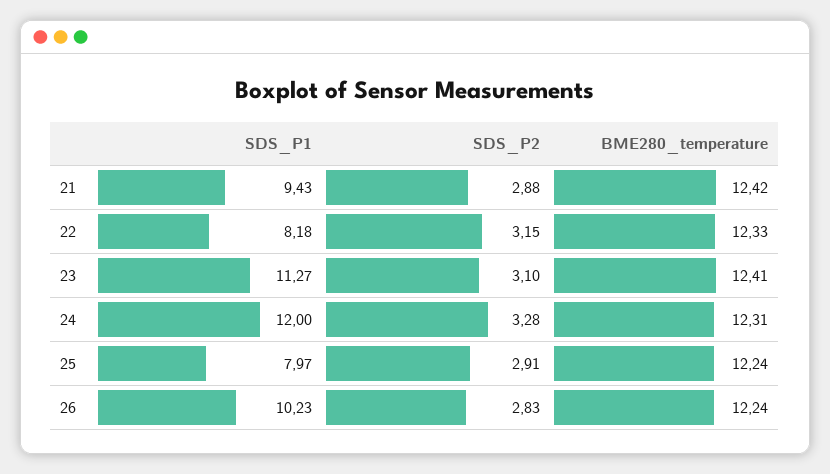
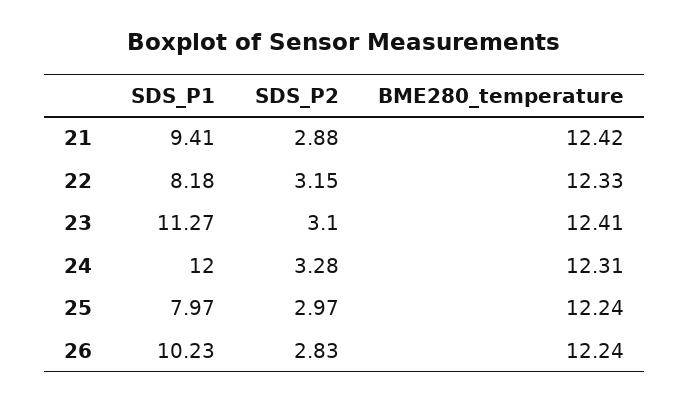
SDS_P1, 21: 9.43 -> 9.41
SDS_P2, 25: 2.91 -> 2.97

